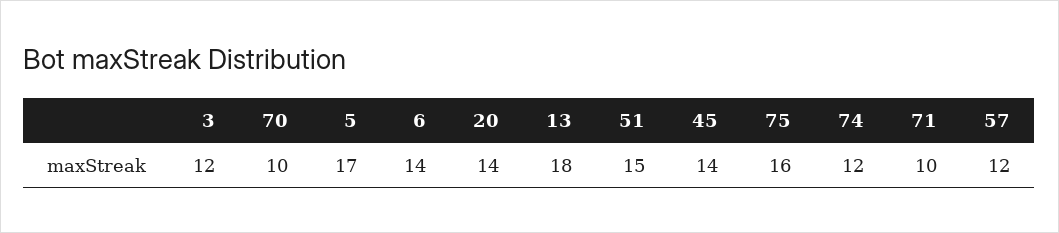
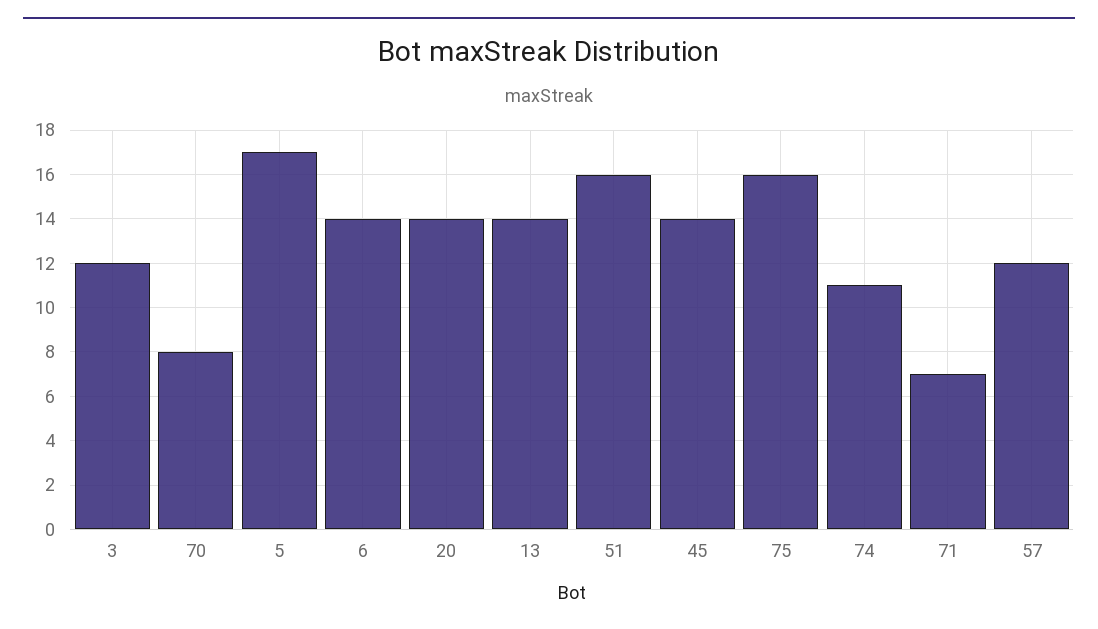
70: 10 -> 8
13: 18 -> 14
51: 15 -> 16
74: 12 -> 11
71: 10 -> 7

